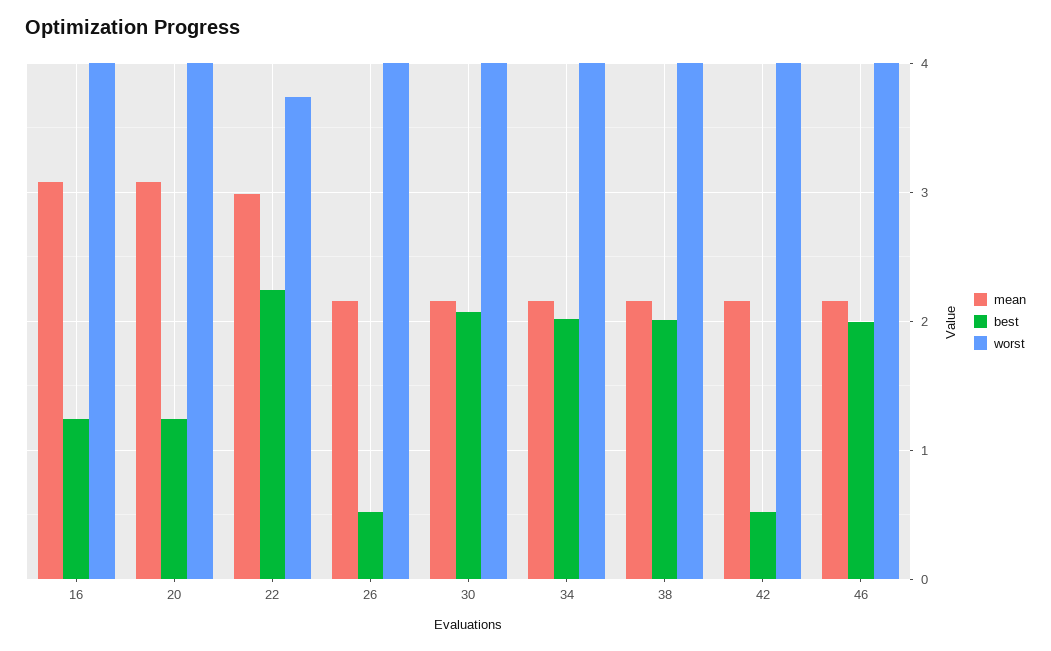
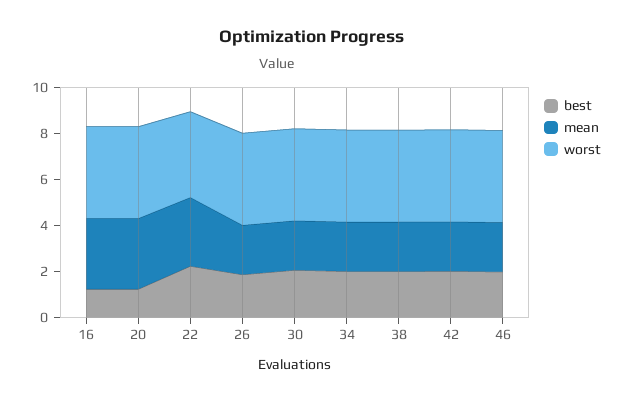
best, 26: 0.5 -> 2
best, 42: 0.5 -> 2

